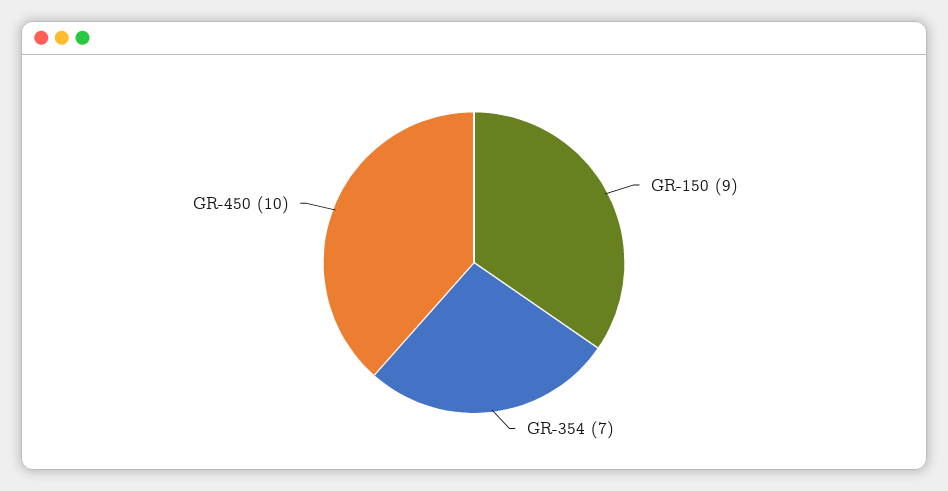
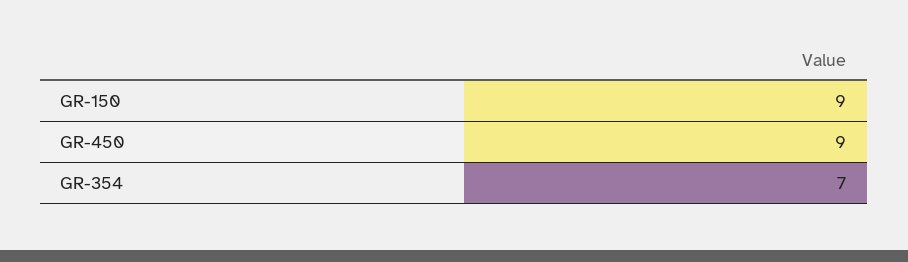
GR-450: 10 -> 9

